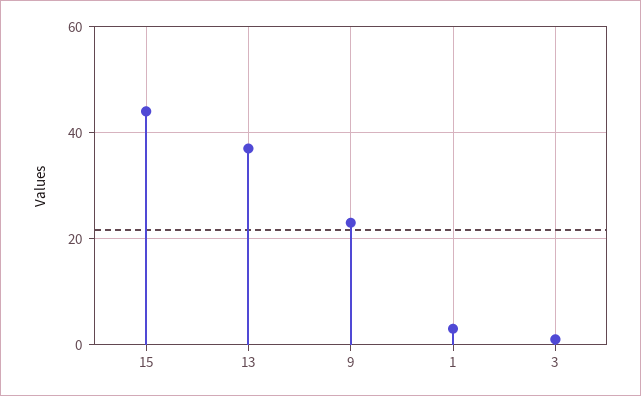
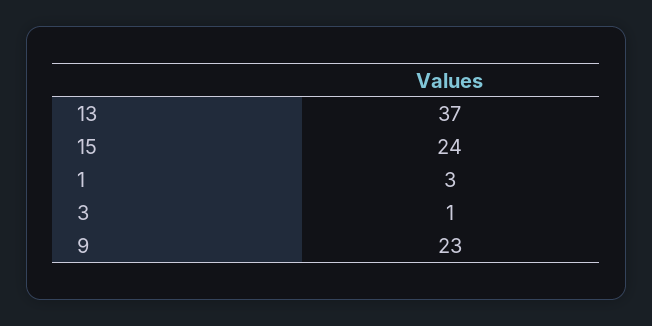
15: 45 -> 24

